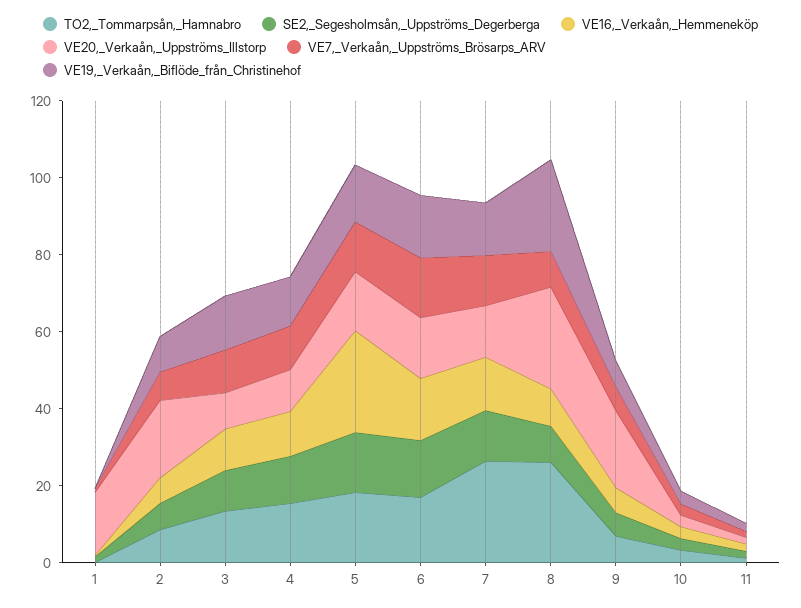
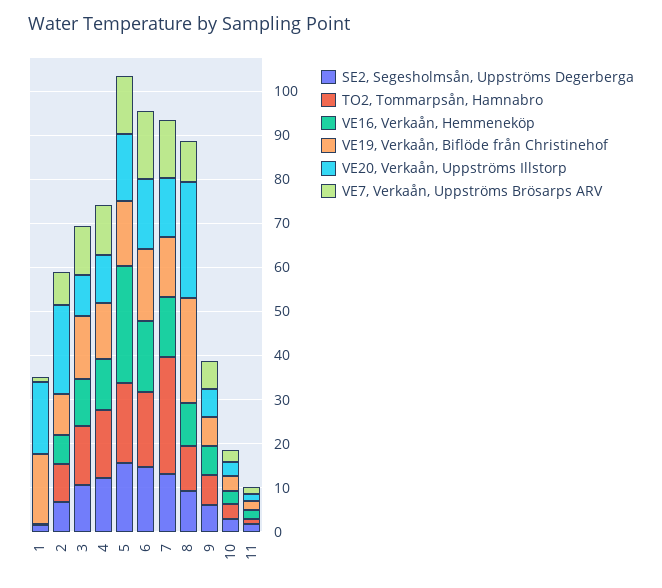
VE19,_Verkaån,_Biflöde_från_Christinehof, 1: 0 -> 16
TO2,_Tommarpsån,_Hamnabro, 8: 25 -> 10
VE20,_Verkaån,_Uppströms_Illstorp, 9: 20 -> 6

